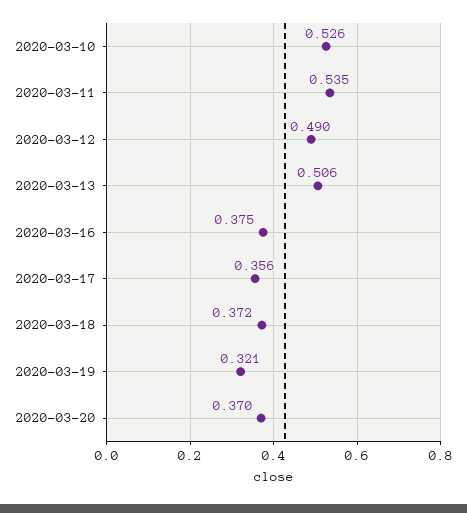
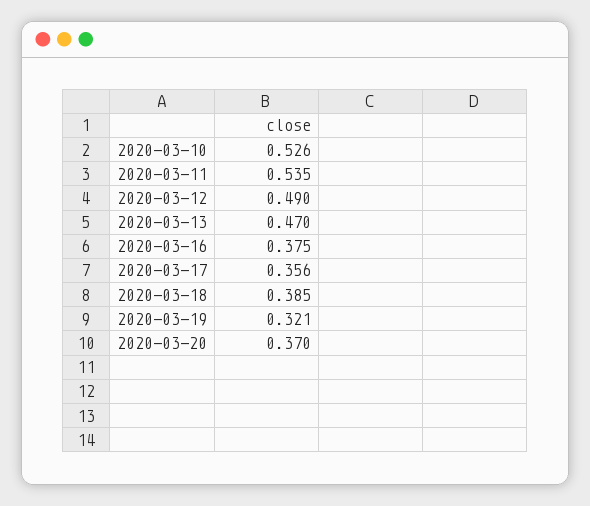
2020-03-13: 0.506 -> 0.47
2020-03-18: 0.372 -> 0.385

